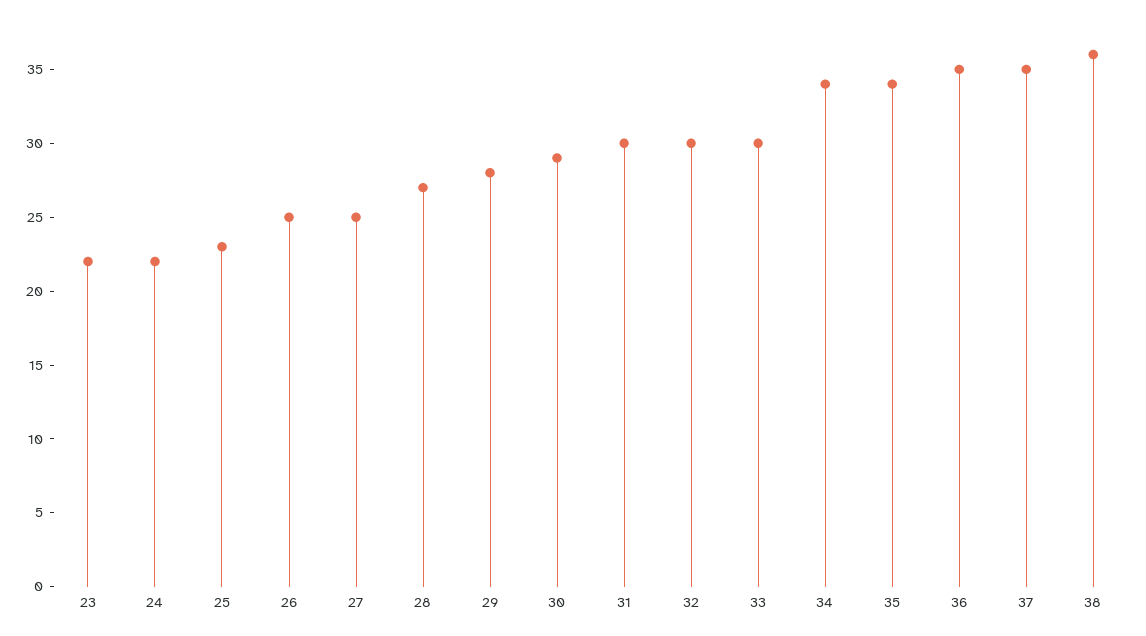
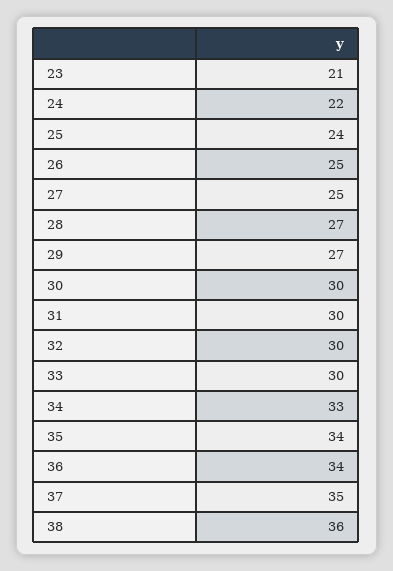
23: 22 -> 21
25: 23 -> 24
29: 28 -> 27
30: 29 -> 30
34: 34 -> 33
36: 35 -> 34

